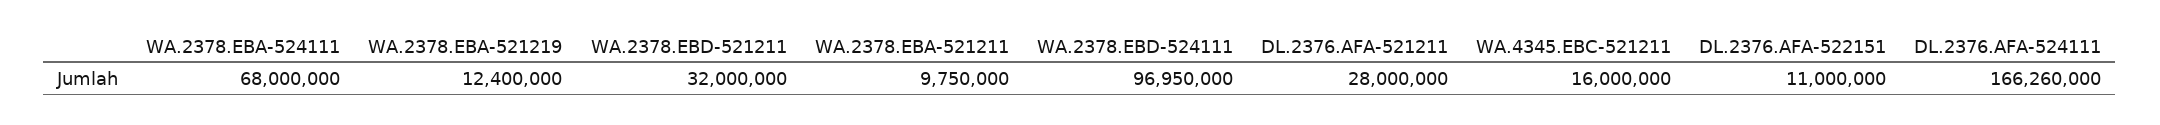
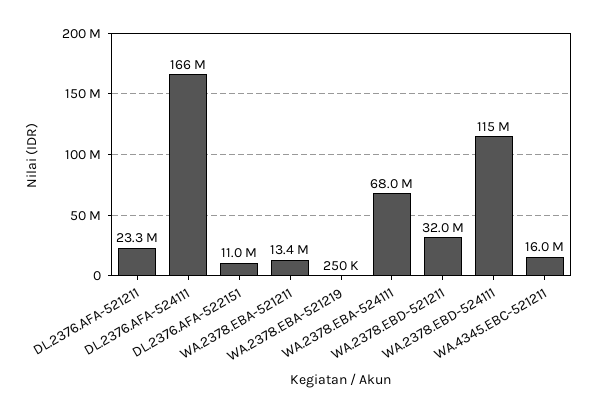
WA.2378.EBA-521219: 12400000 -> 250000
WA.2378.EBA-521211: 9750000 -> 13400000
WA.2378.EBD-524111: 96950000 -> 115000000
DL.2376.AFA-521211: 28000000 -> 23300000

